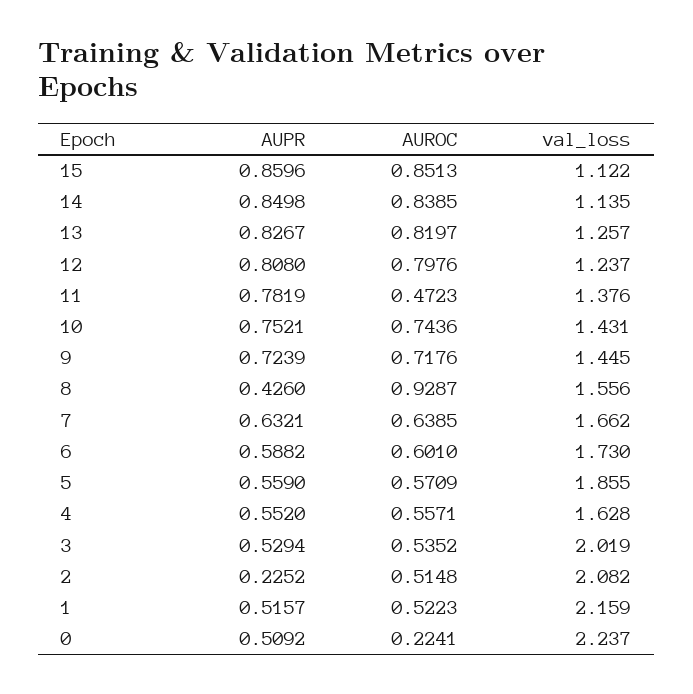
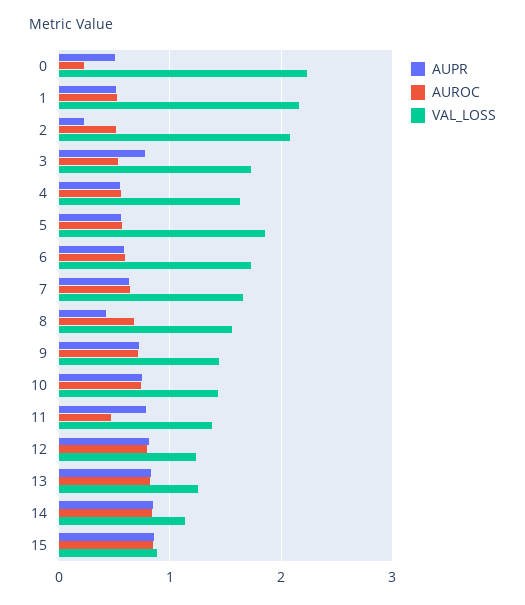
val_loss, 15: 1.122 -> 0.9
AUROC, 8: 0.9287 -> 0.7
AUPR, 3: 0.5294 -> 0.8
val_loss, 3: 2.019 -> 1.7

